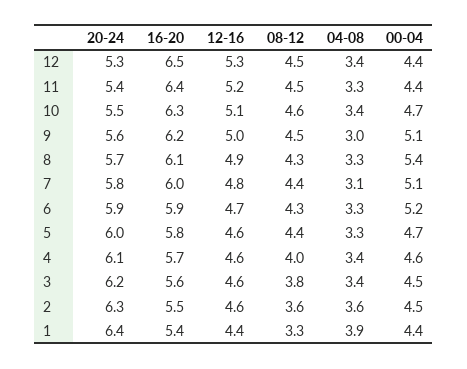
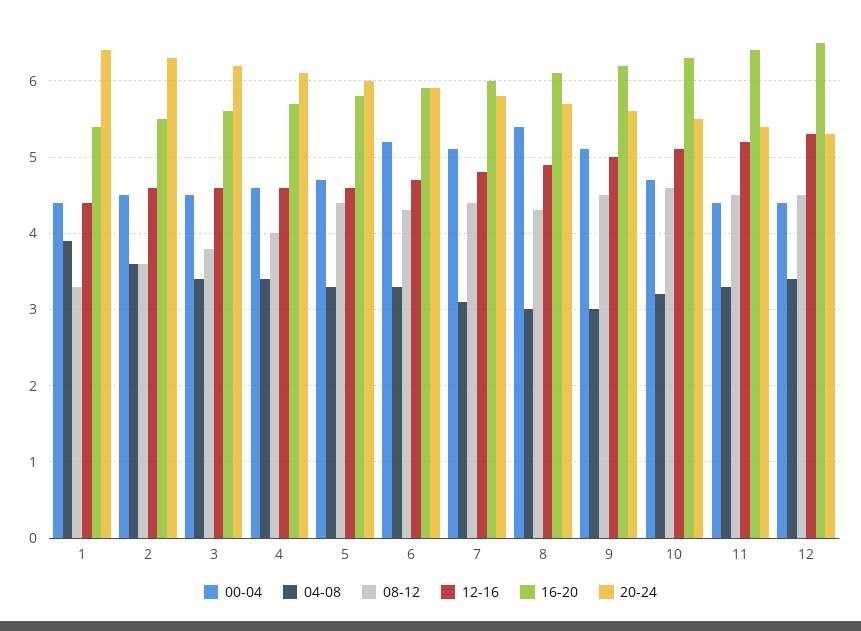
04-08, 10: 3.4 -> 3.2
04-08, 8: 3.3 -> 3

